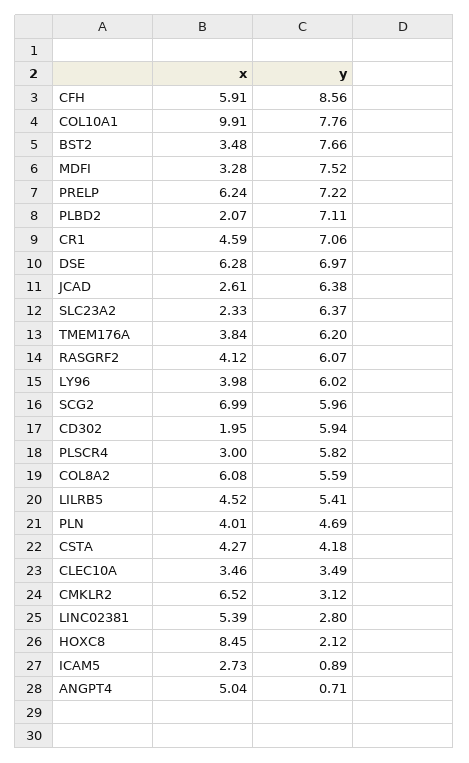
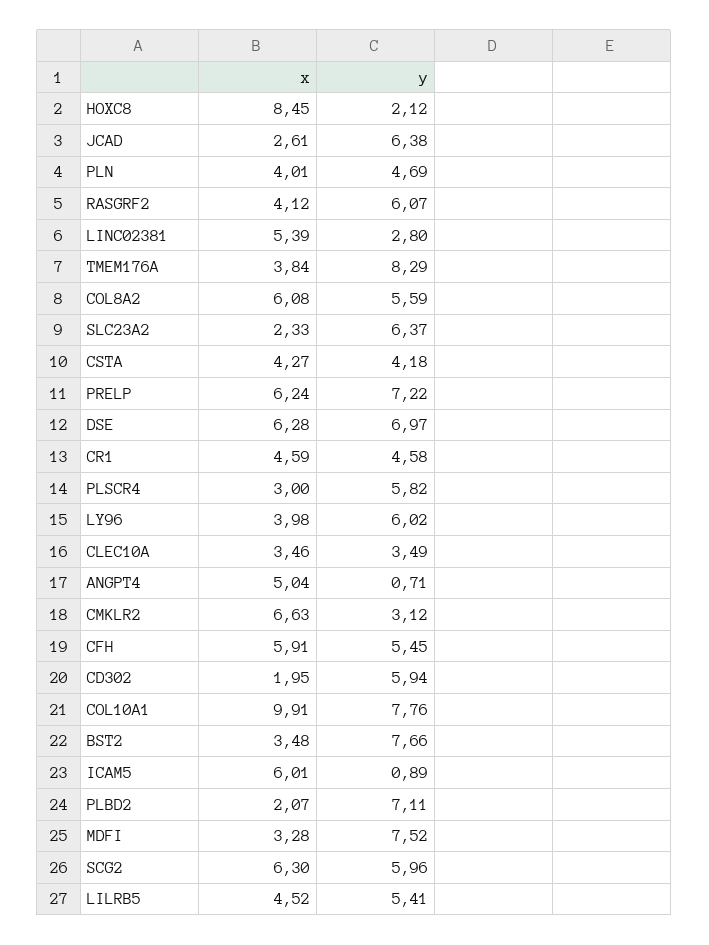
y, CFH: 8.56 -> 5.45
y, CR1: 7.06 -> 4.58
y, TMEM176A: 6.2 -> 8.29
x, SCG2: 6.99 -> 6.3
x, CMKLR2: 6.52 -> 6.63
x, ICAM5: 2.73 -> 6.01

